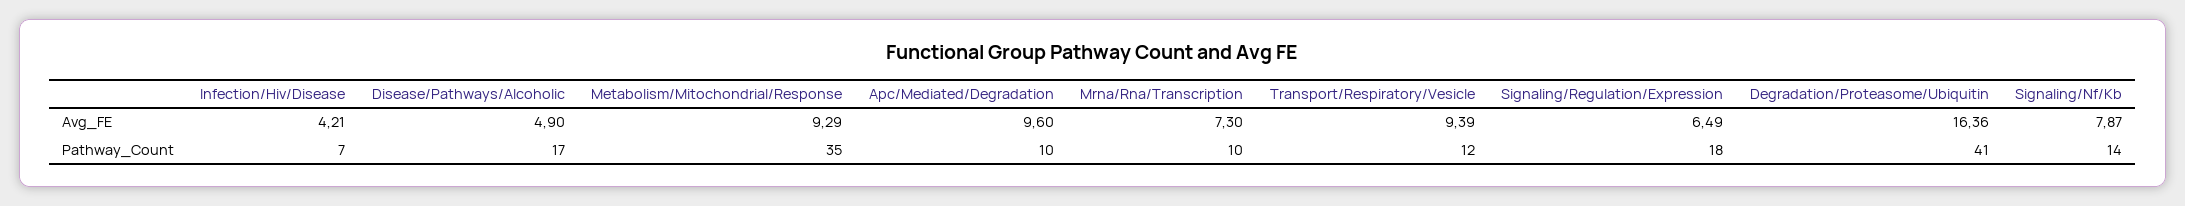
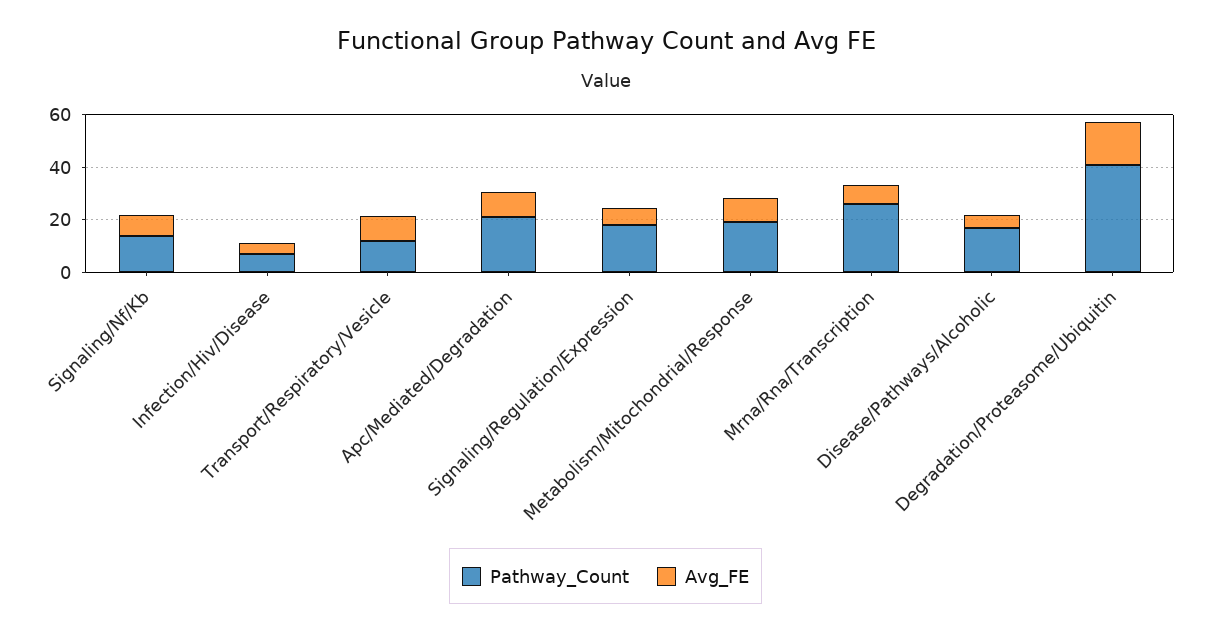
Pathway_Count, Metabolism/Mitochondrial/Response: 35 -> 20
Pathway_Count, Apc/Mediated/Degradation: 10 -> 20
Pathway_Count, Mrna/Rna/Transcription: 10 -> 25

